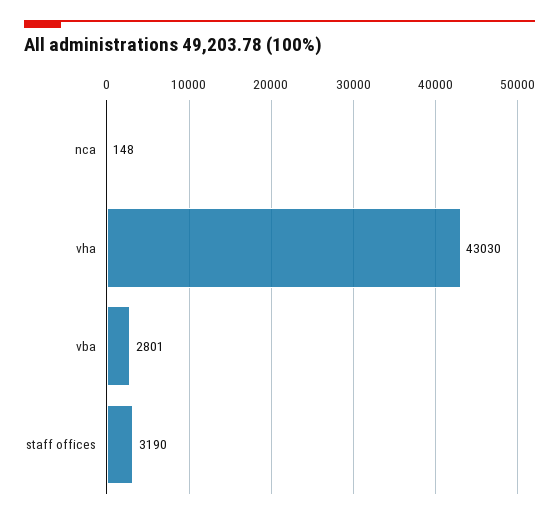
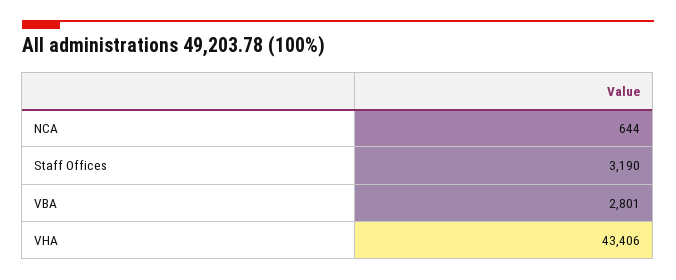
nca: 148 -> 644
vha: 43030 -> 43406

